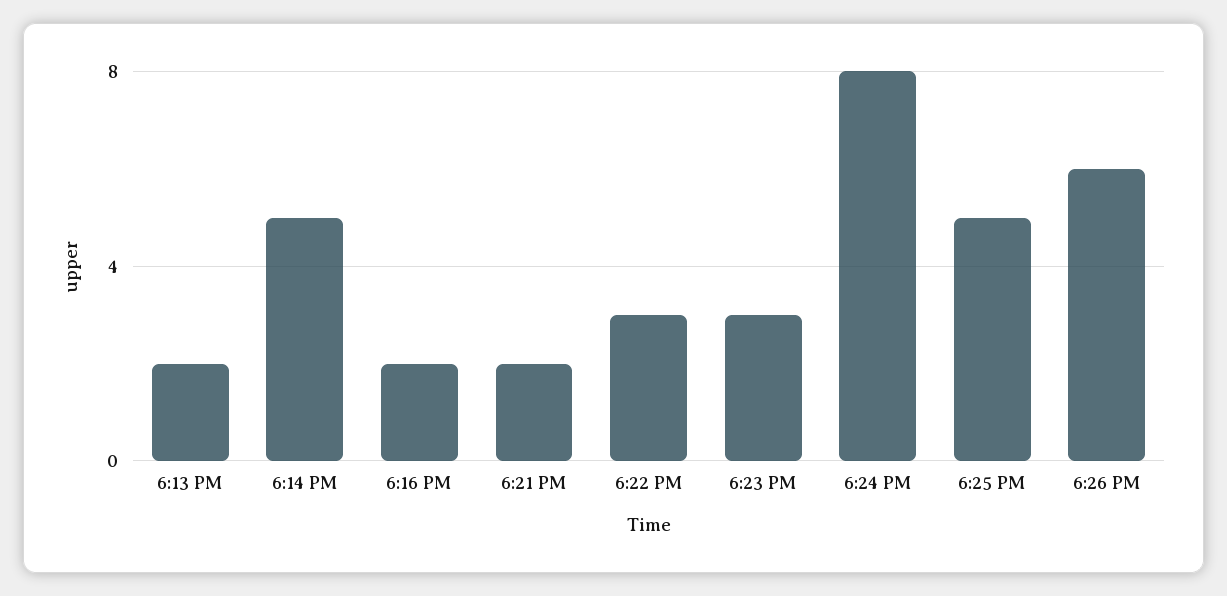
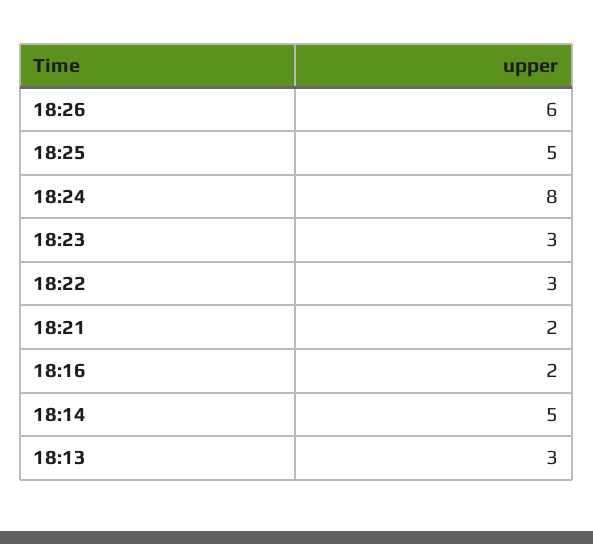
6:13 PM: 2 -> 3

